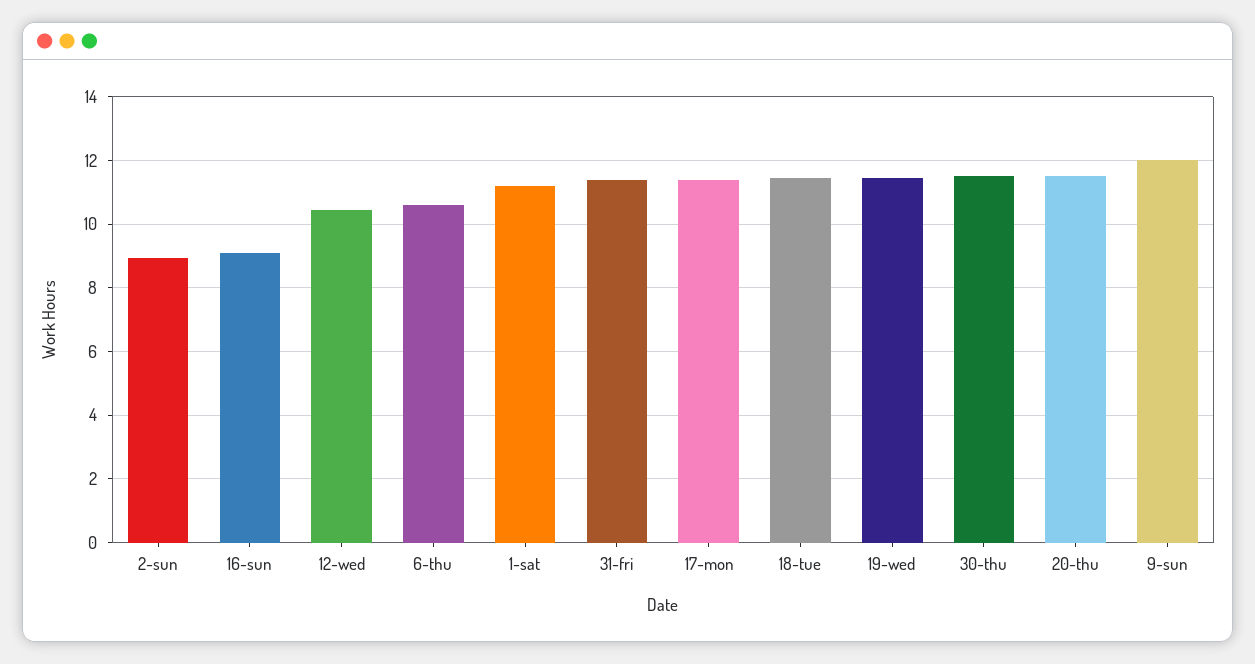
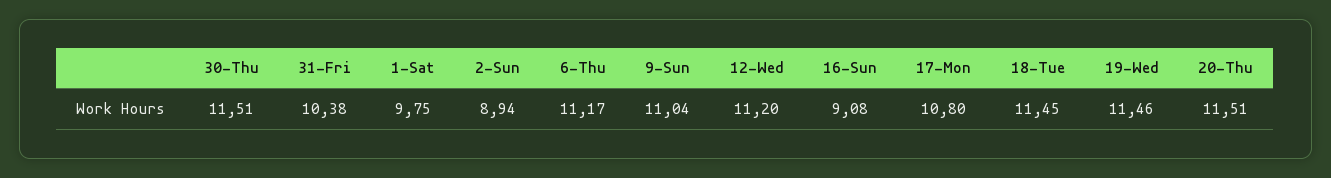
12-wed: 10.4 -> 11.2
6-thu: 10.6 -> 11.17
1-sat: 11.2 -> 9.75
31-fri: 11.4 -> 10.38
17-mon: 11.4 -> 10.8
9-sun: 12 -> 11.04

